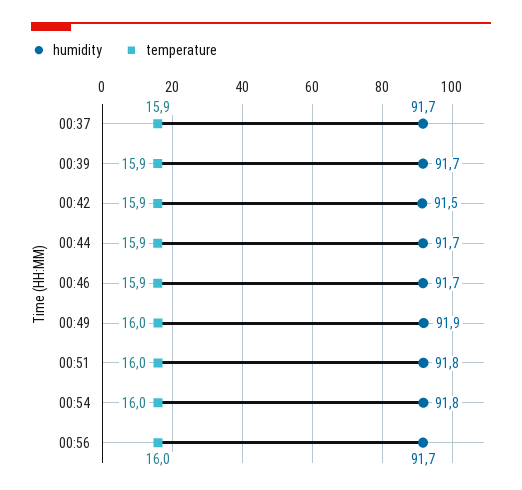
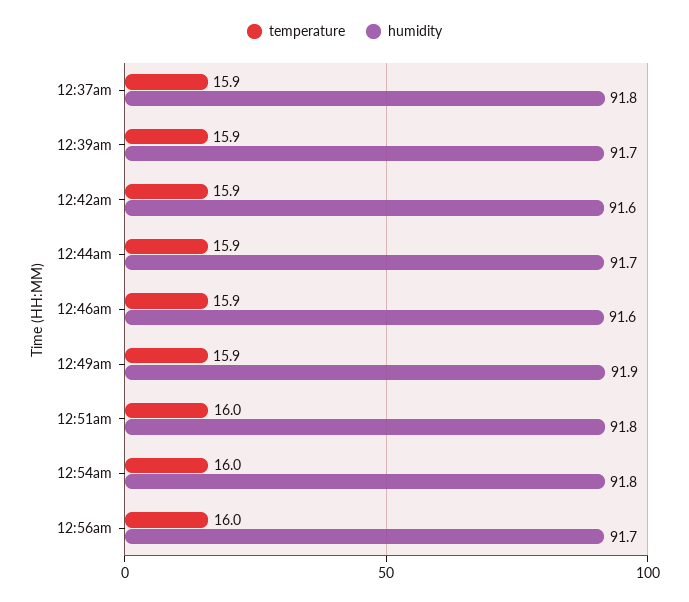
humidity, 00:37: 91.7 -> 91.8
humidity, 00:42: 91.5 -> 91.6
humidity, 00:46: 91.7 -> 91.6
temperature, 00:49: 16 -> 15.9

